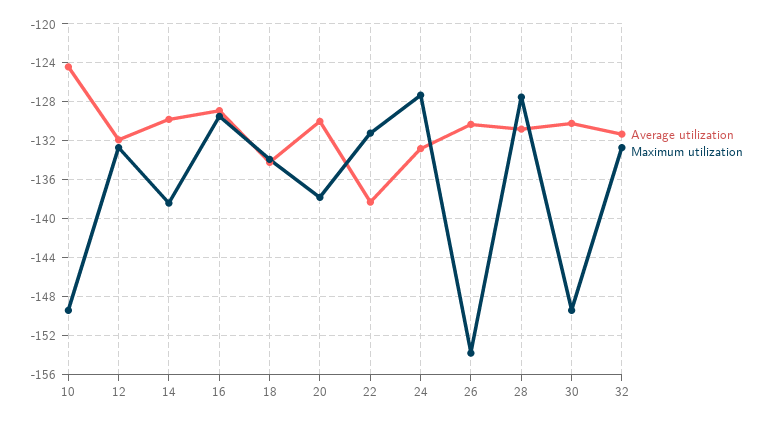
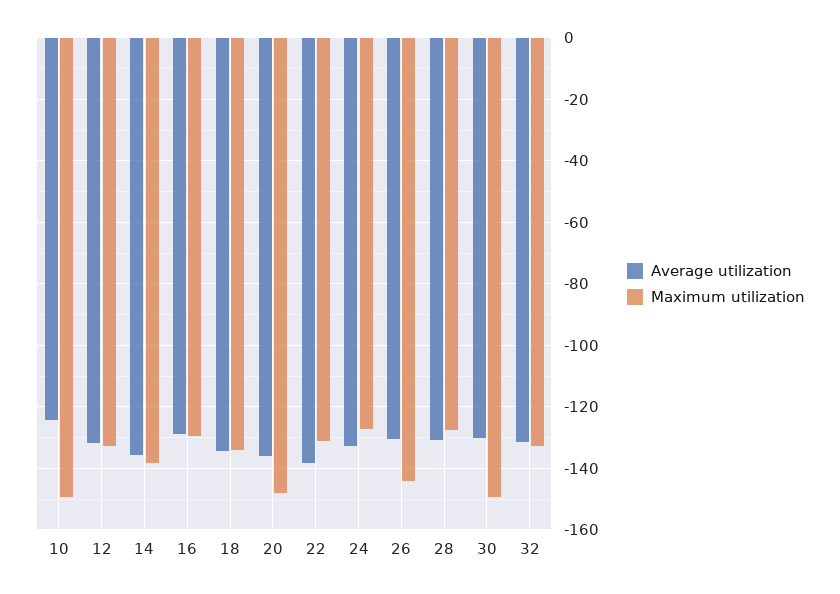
Average utilization, 14: -130 -> -136
Average utilization, 20: -130 -> -136
Maximum utilization, 20: -138 -> -148
Maximum utilization, 26: -154 -> -144

